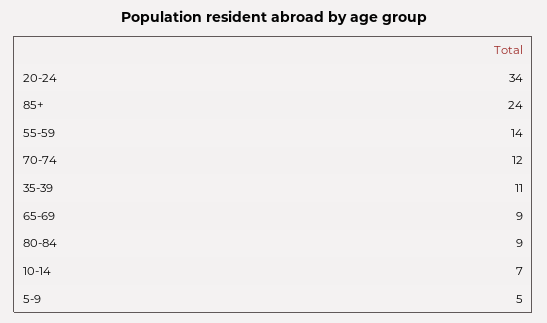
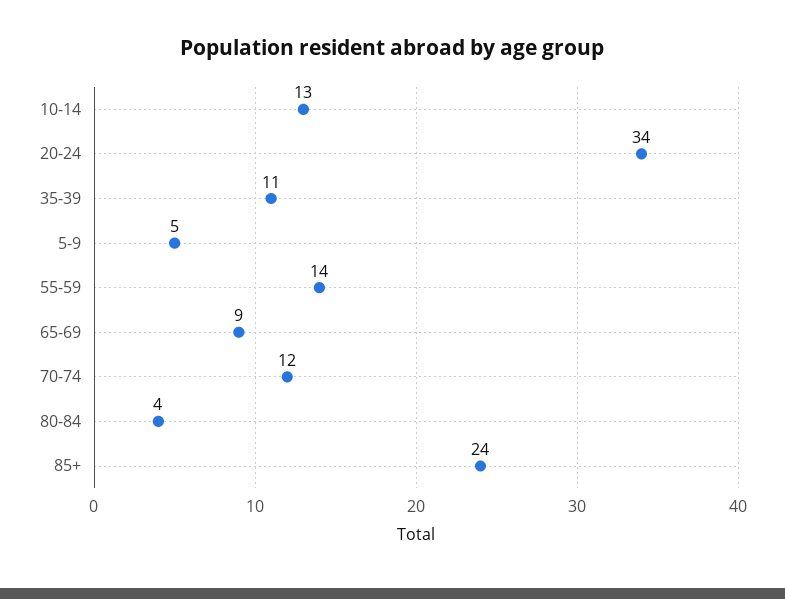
80-84: 9 -> 4
10-14: 7 -> 13

